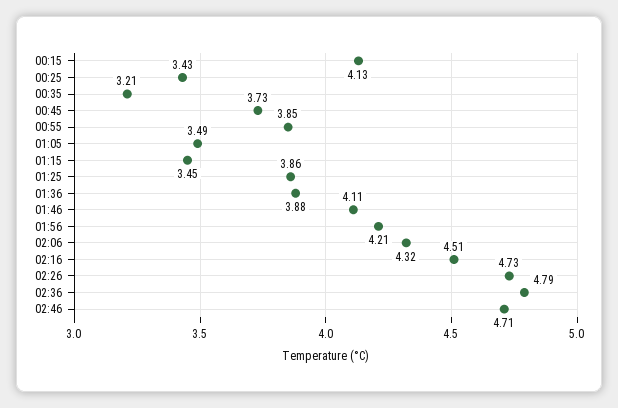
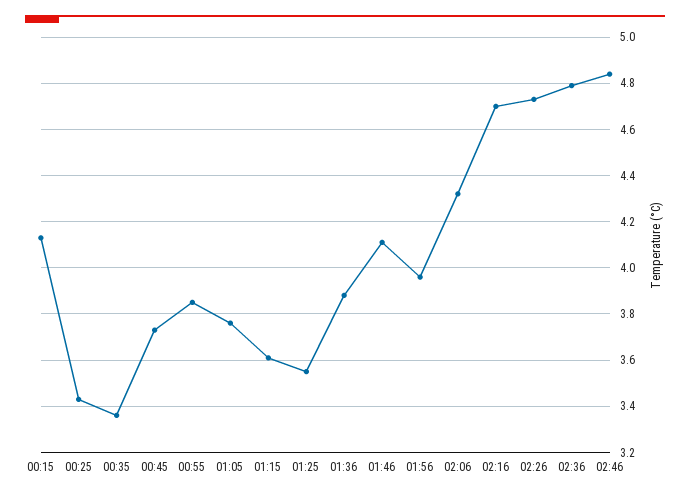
00:35: 3.21 -> 3.35
01:05: 3.49 -> 3.75
01:15: 3.45 -> 3.6
01:25: 3.86 -> 3.55
01:56: 4.21 -> 3.95
02:16: 4.51 -> 4.7
02:46: 4.71 -> 4.85

